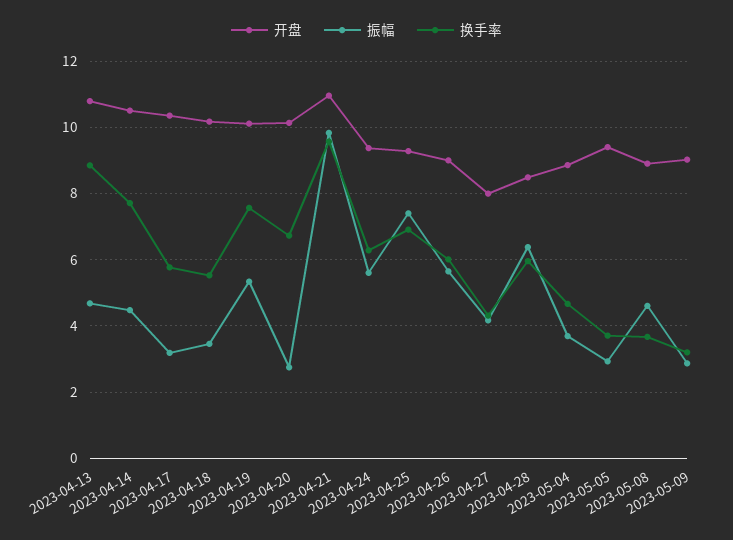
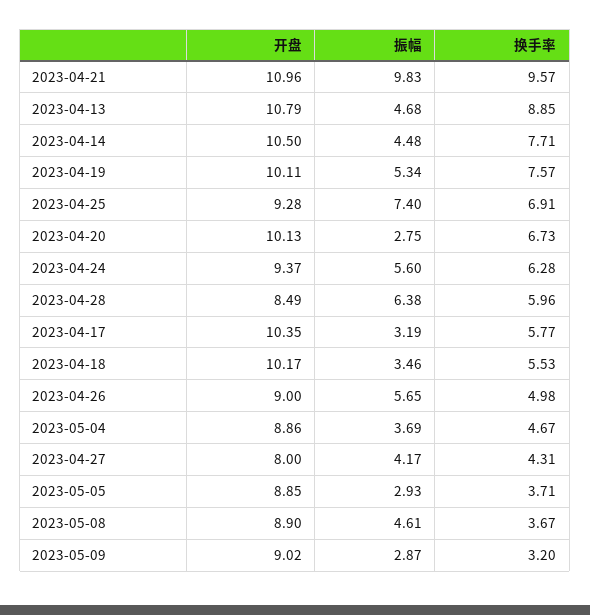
换手率, 2023-04-26: 6 -> 4.98
开盘, 2023-05-05: 9.4 -> 8.85

